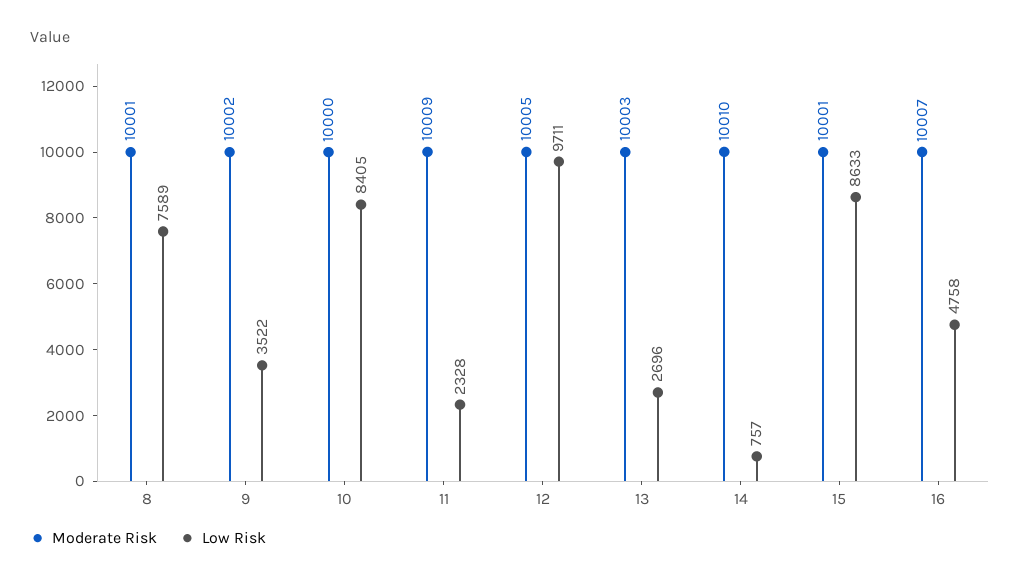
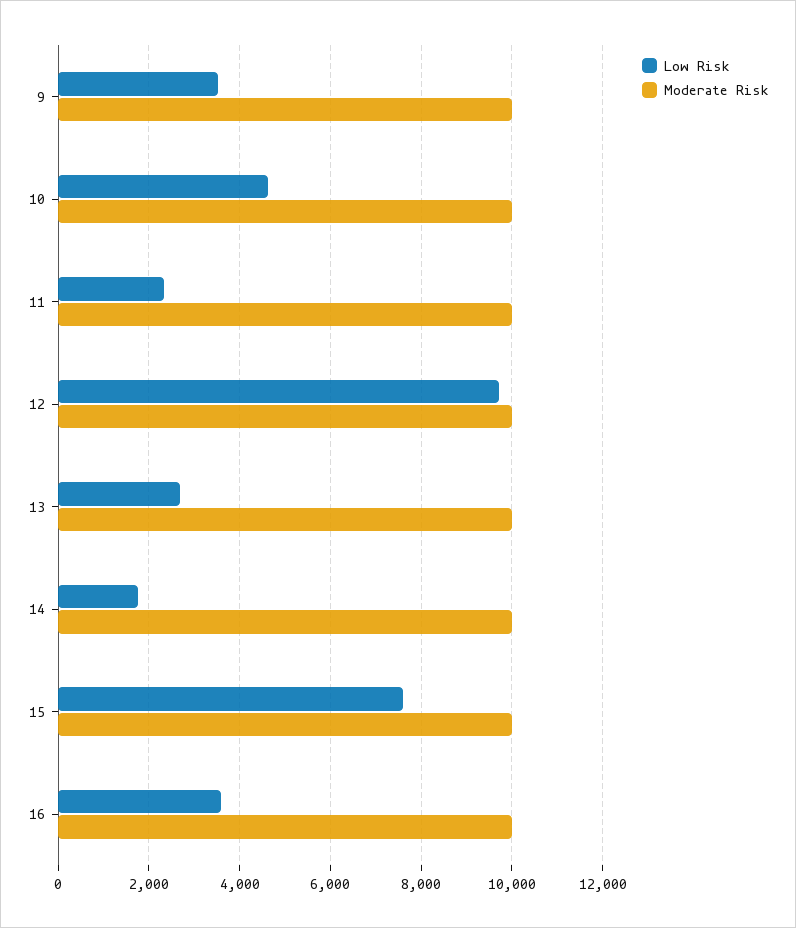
Moderate Risk, 8: 10001 -> none
Low Risk, 8: 7589 -> none
Low Risk, 10: 8405 -> 4600
Low Risk, 14: 757 -> 1800
Low Risk, 15: 8633 -> 7600
Low Risk, 16: 4758 -> 3600

